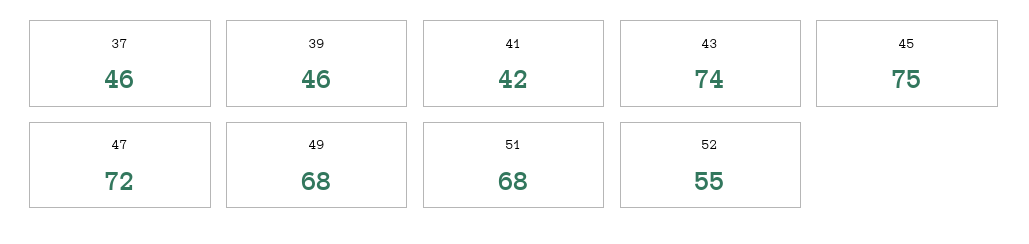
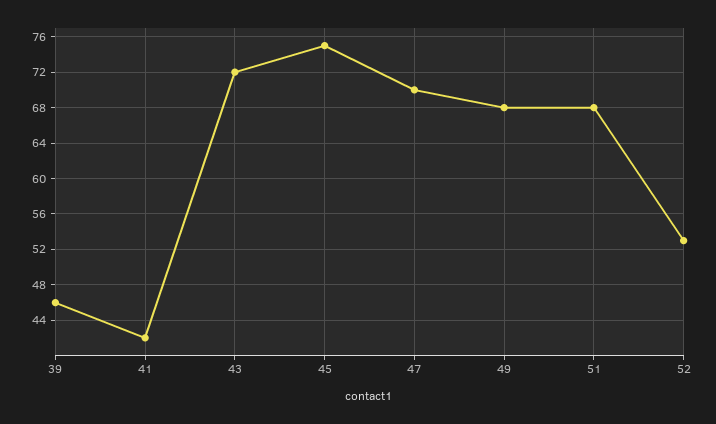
37: 46 -> none
43: 74 -> 72
47: 72 -> 70
52: 55 -> 53

